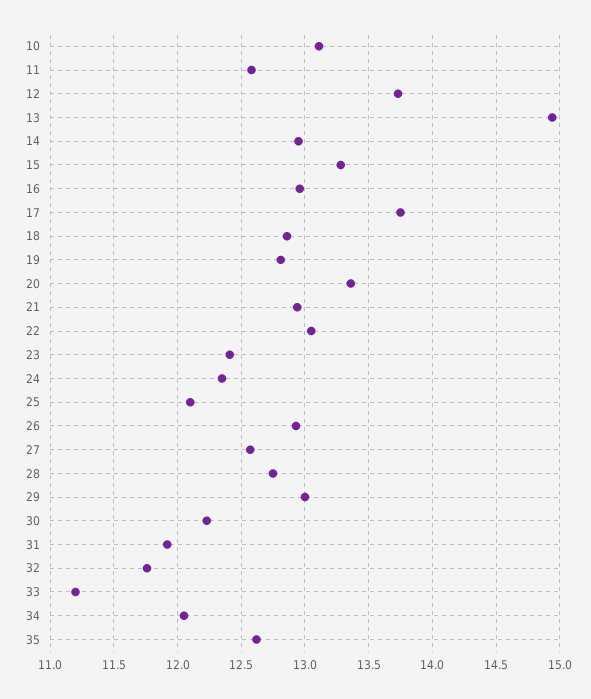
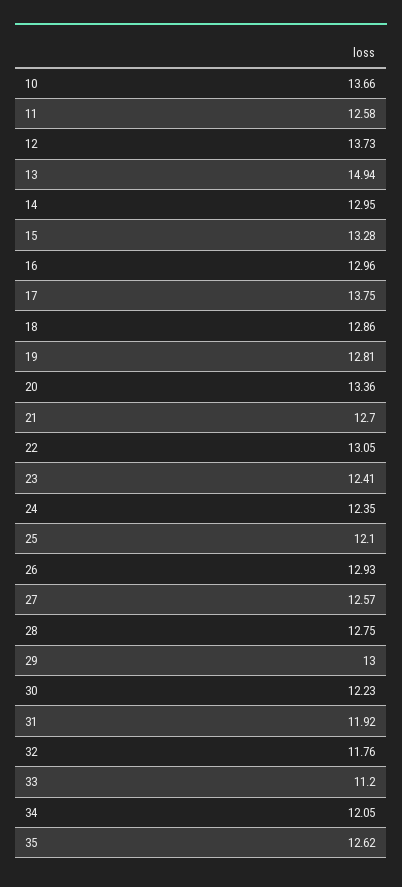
10: 13.1 -> 13.66
21: 12.95 -> 12.7

